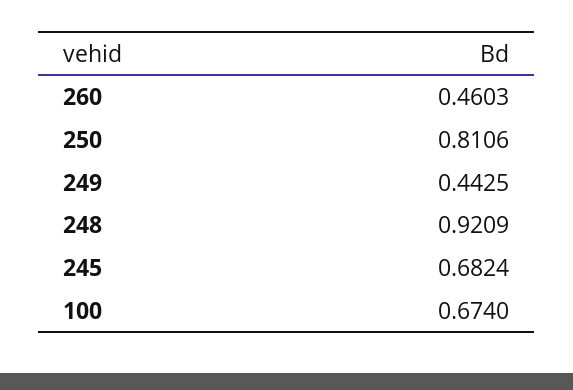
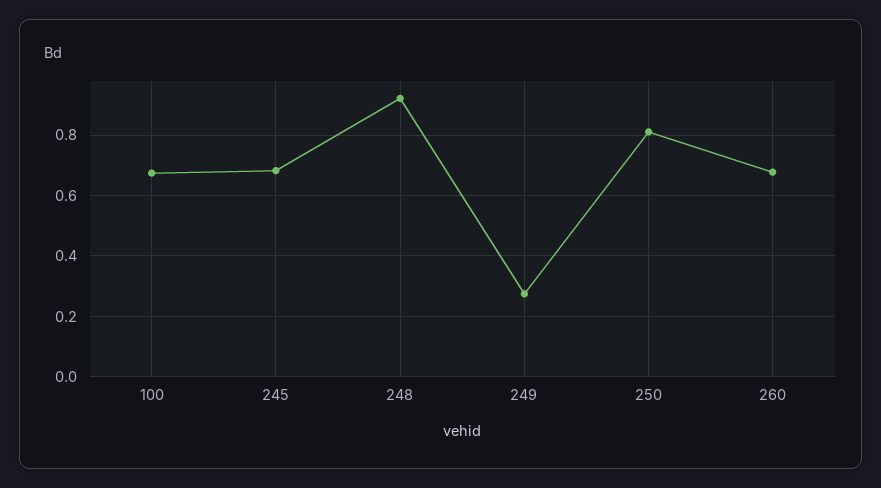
260: 0.4603 -> 0.68
249: 0.4425 -> 0.28

